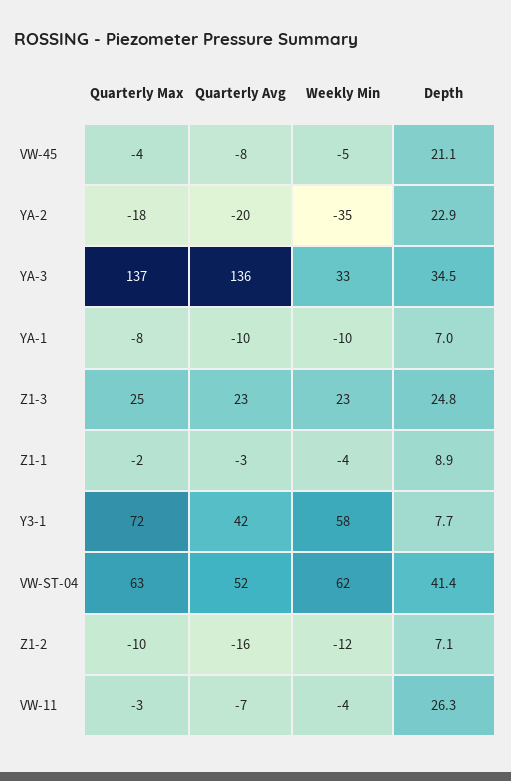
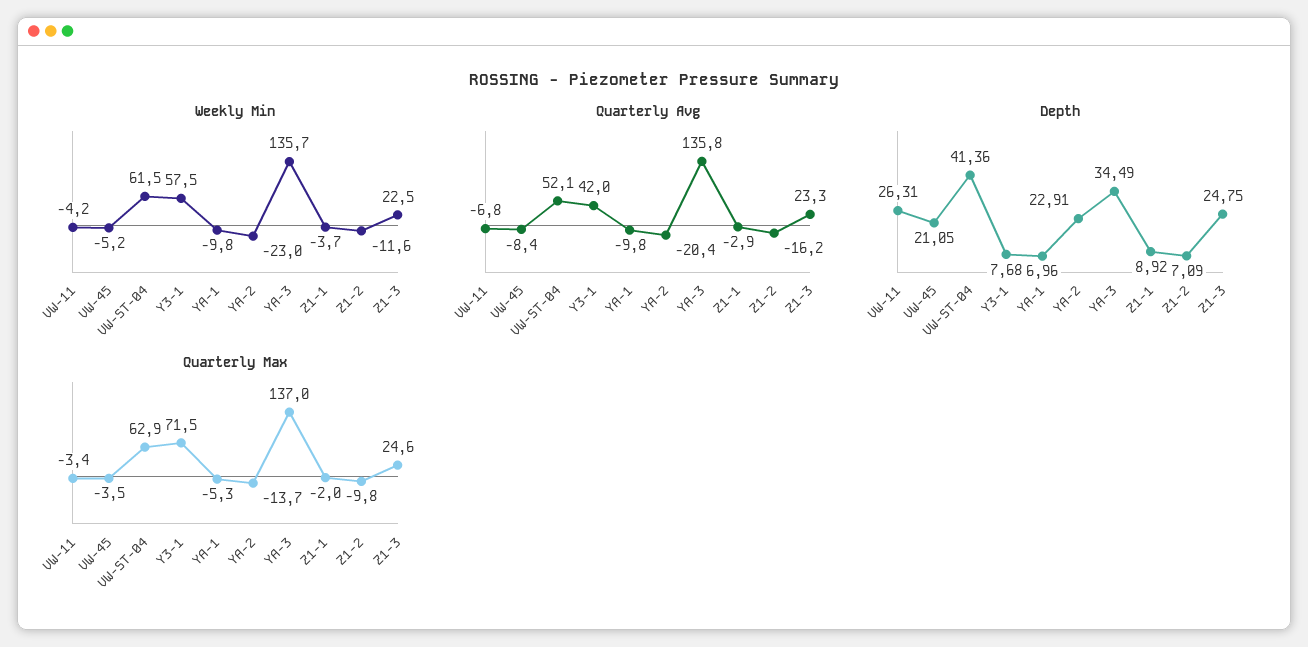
Quarterly Max, YA-2: -18 -> -13.7
Weekly Min, YA-2: -35 -> -23
Weekly Min, YA-3: 33 -> 135.7
Quarterly Max, YA-1: -8 -> -5.3

